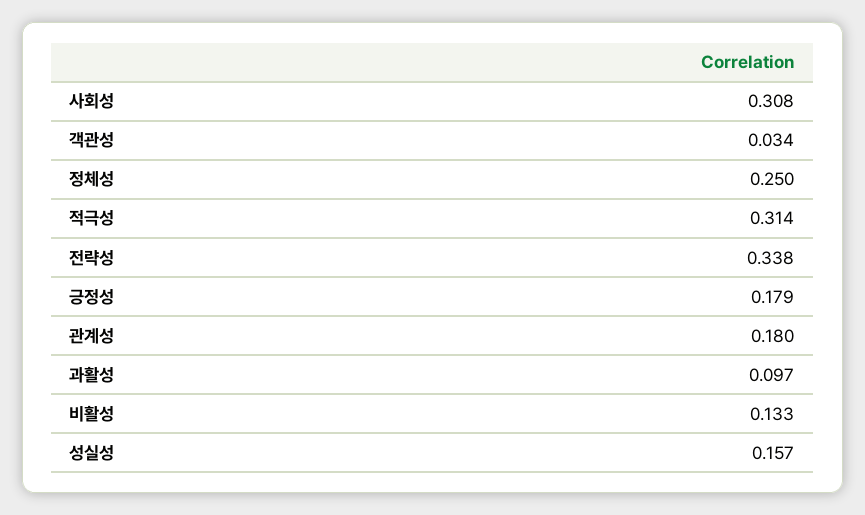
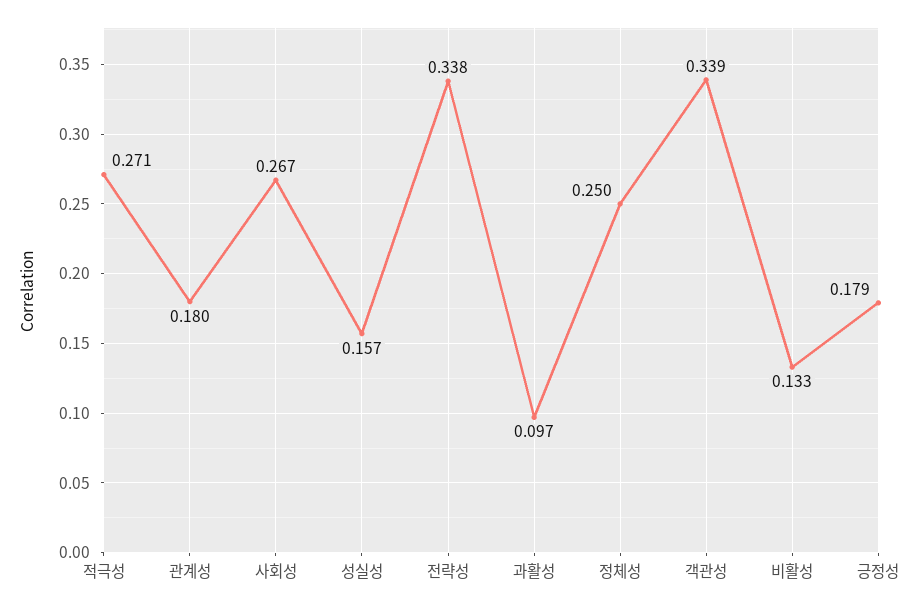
사회성: 0.308 -> 0.267
객관성: 0.034 -> 0.339
적극성: 0.314 -> 0.271

